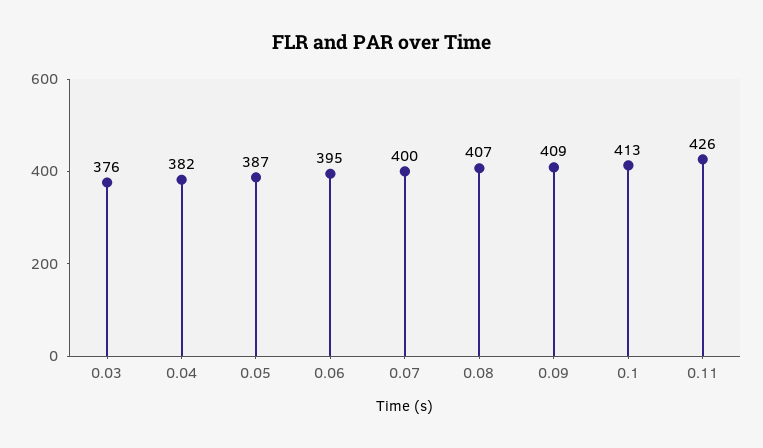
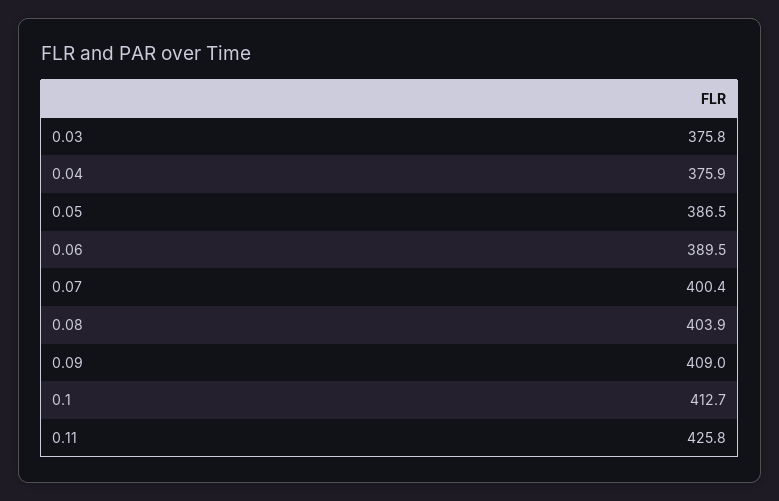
0.04: 382 -> 375.9
0.06: 395 -> 389.5
0.08: 407 -> 403.9

